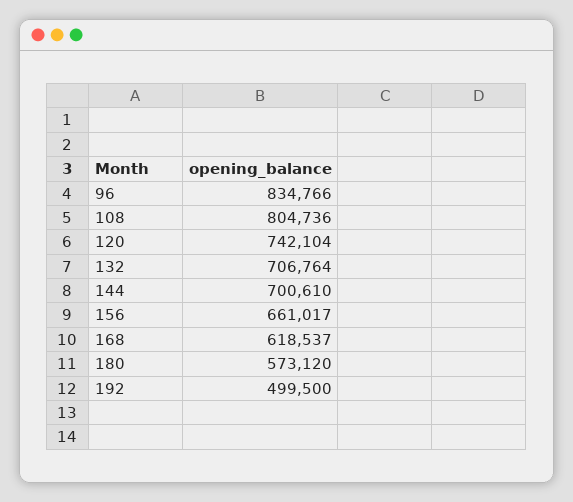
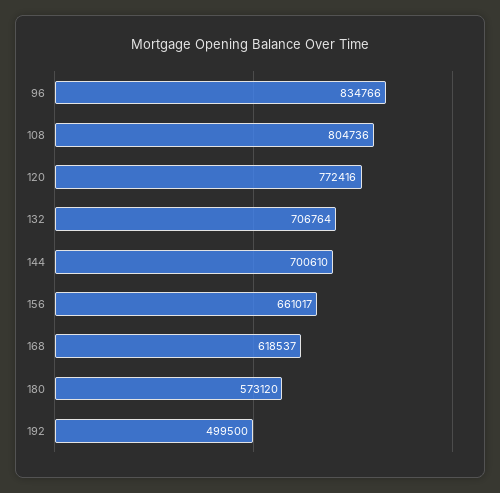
120: 742104 -> 772416

